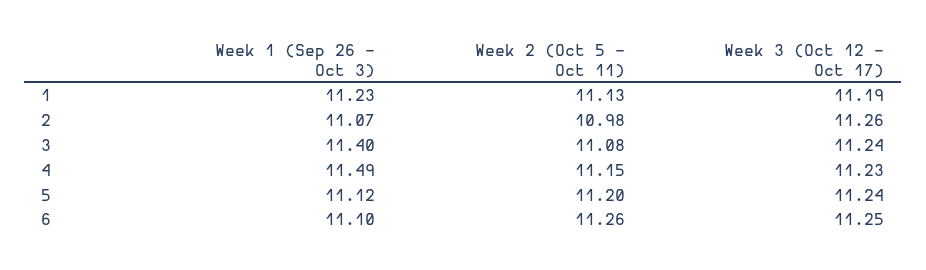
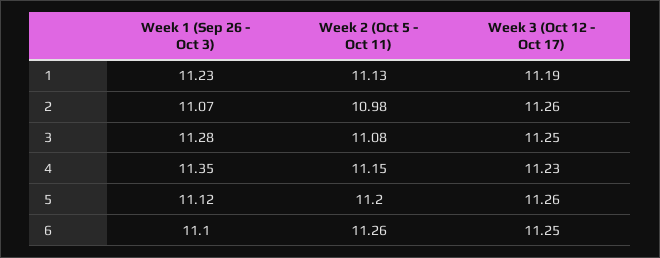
Week 1 (Sep 26 - Oct 3), 3: 11.4 -> 11.28
Week 3 (Oct 12 - Oct 17), 3: 11.24 -> 11.25
Week 1 (Sep 26 - Oct 3), 4: 11.49 -> 11.35
Week 3 (Oct 12 - Oct 17), 5: 11.24 -> 11.26

